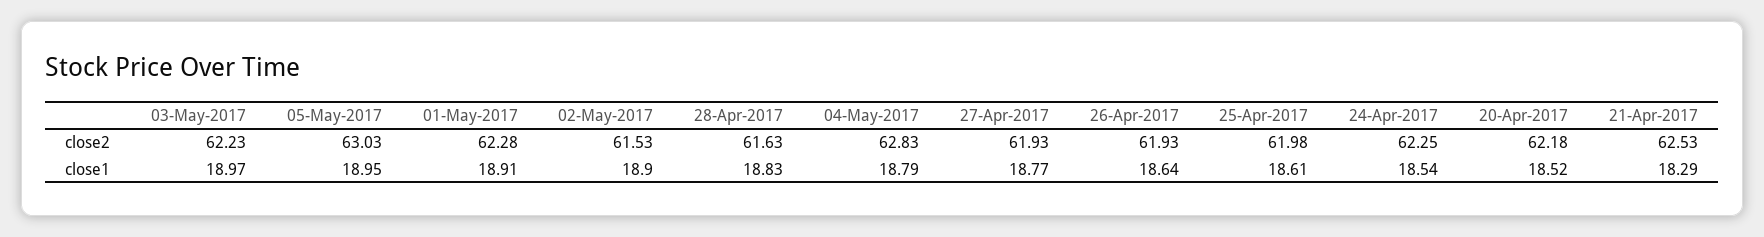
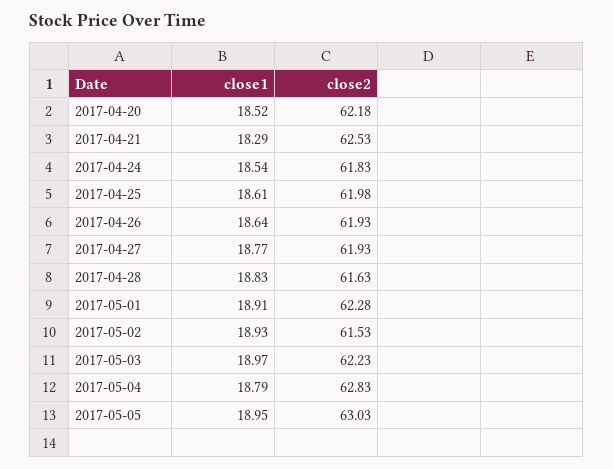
24-Apr-2017, close2: 62.25 -> 61.83
02-May-2017, close1: 18.9 -> 18.93

